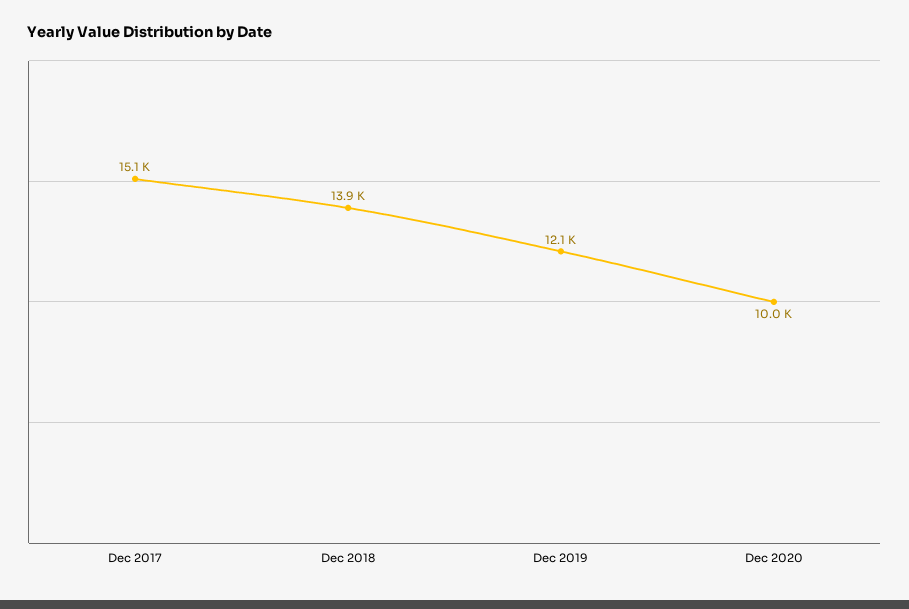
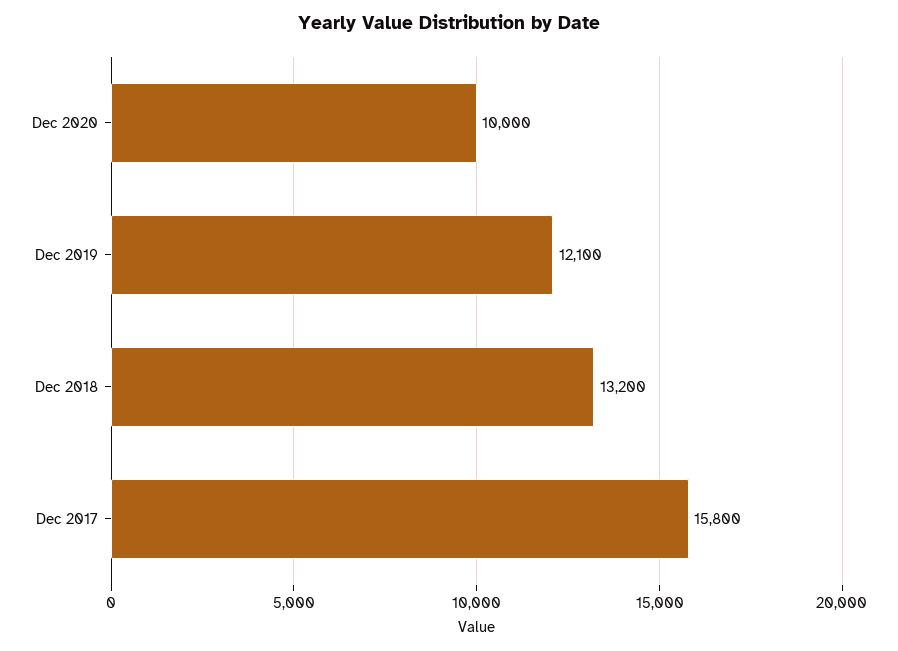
Dec 2017: 15100 -> 15800
Dec 2018: 13900 -> 13200

